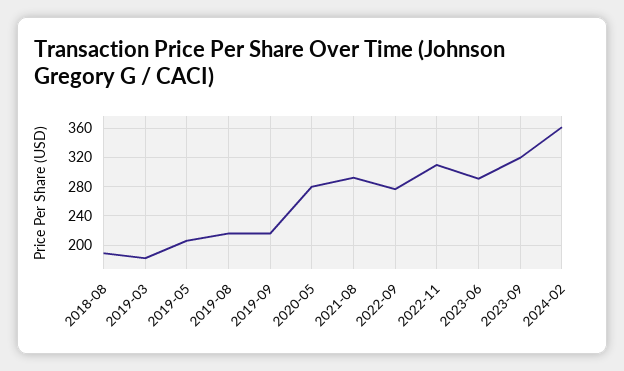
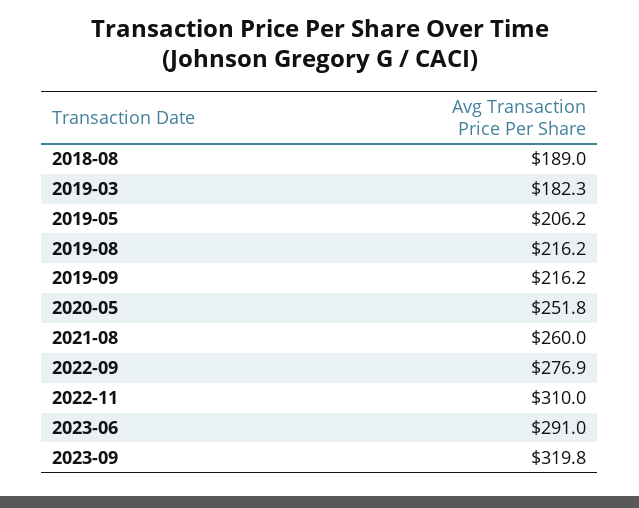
2020-05: 280 -> 251.8
2021-08: 290 -> 260
2024-02: 360 -> none

